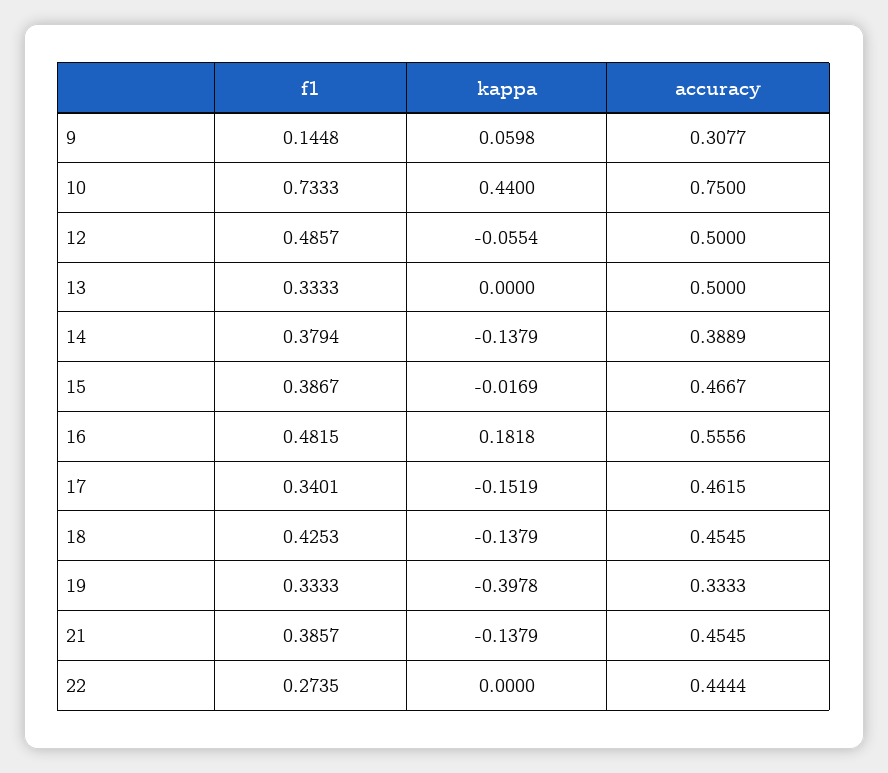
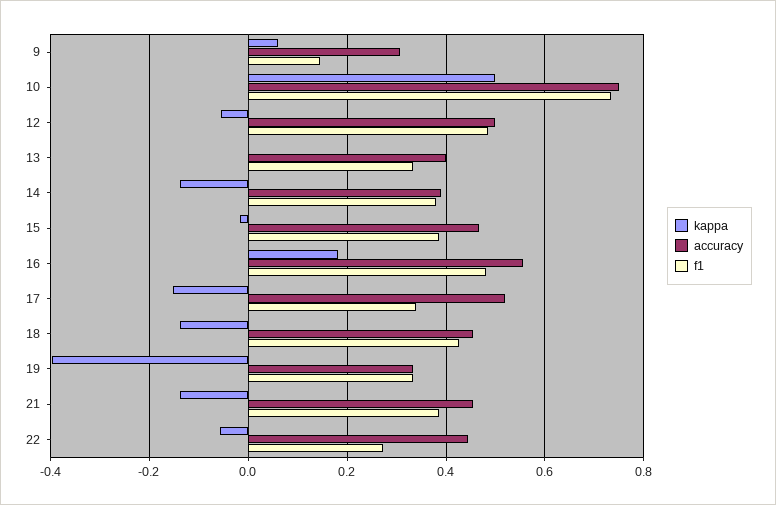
kappa, 10: 0.44 -> 0.5
accuracy, 13: 0.5 -> 0.4
accuracy, 17: 0.4615 -> 0.52
kappa, 22: 0 -> -0.06

